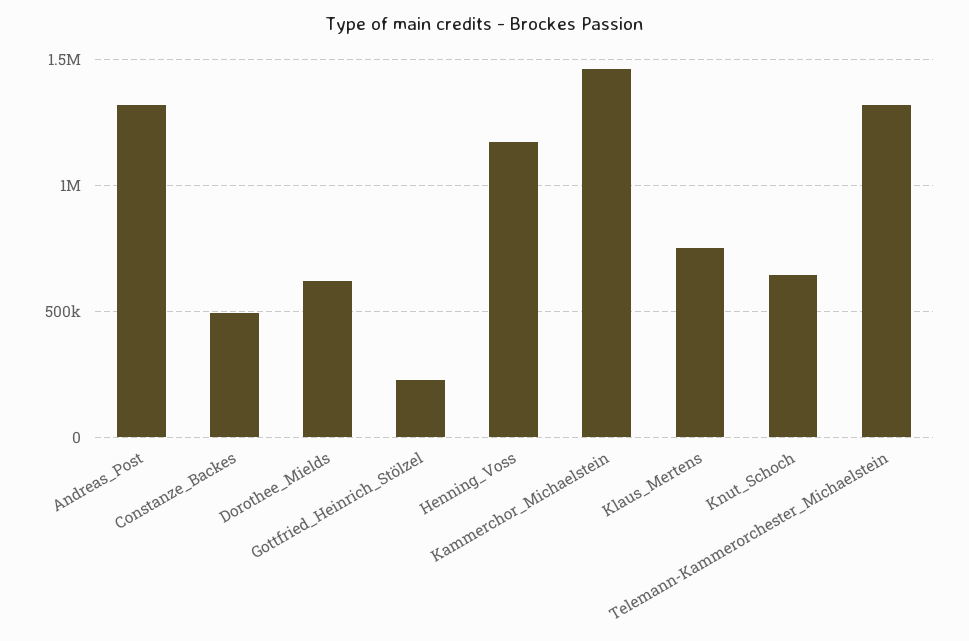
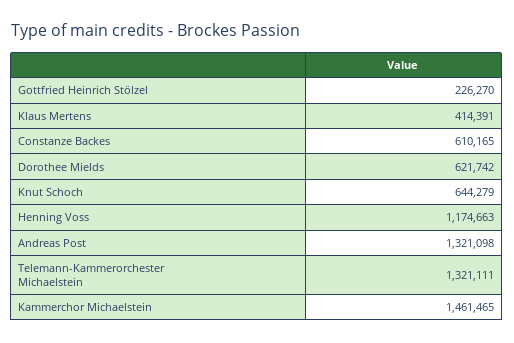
Constanze_Backes: 500000 -> 610165
Klaus_Mertens: 750000 -> 414391

